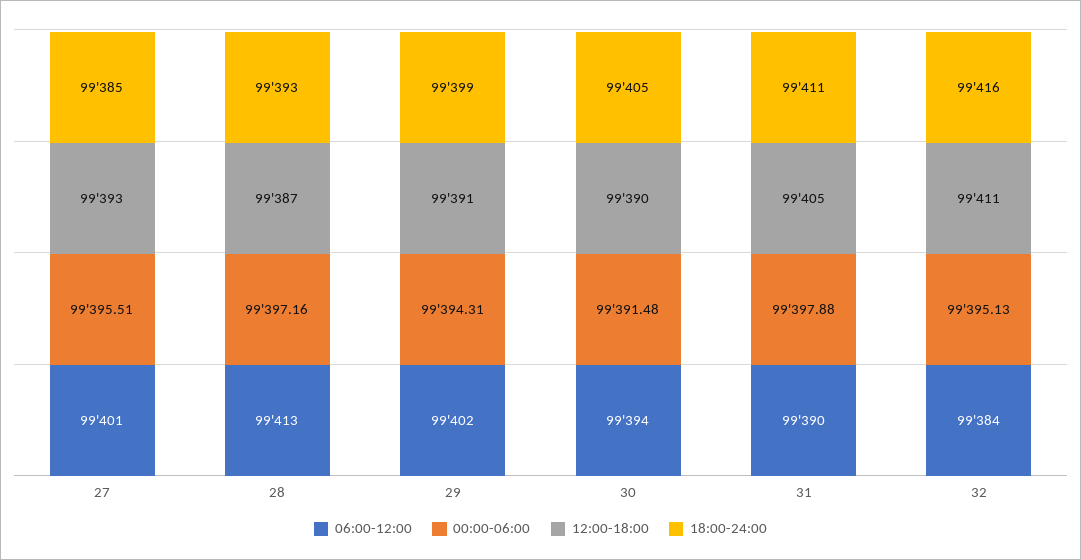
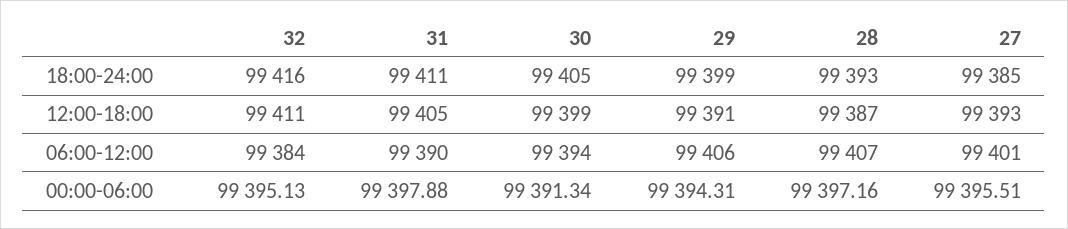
06:00-12:00, 28: 99413 -> 99407
06:00-12:00, 29: 99402 -> 99406
00:00-06:00, 30: 99391.48 -> 99391.34
12:00-18:00, 30: 99390 -> 99399

